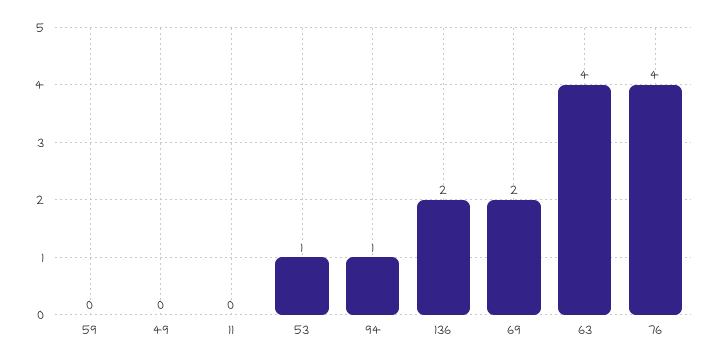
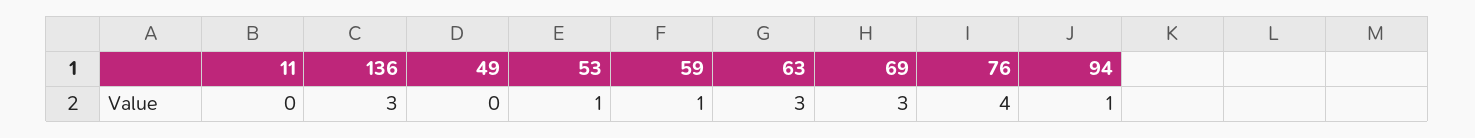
59: 0 -> 1
136: 2 -> 3
69: 2 -> 3
63: 4 -> 3

